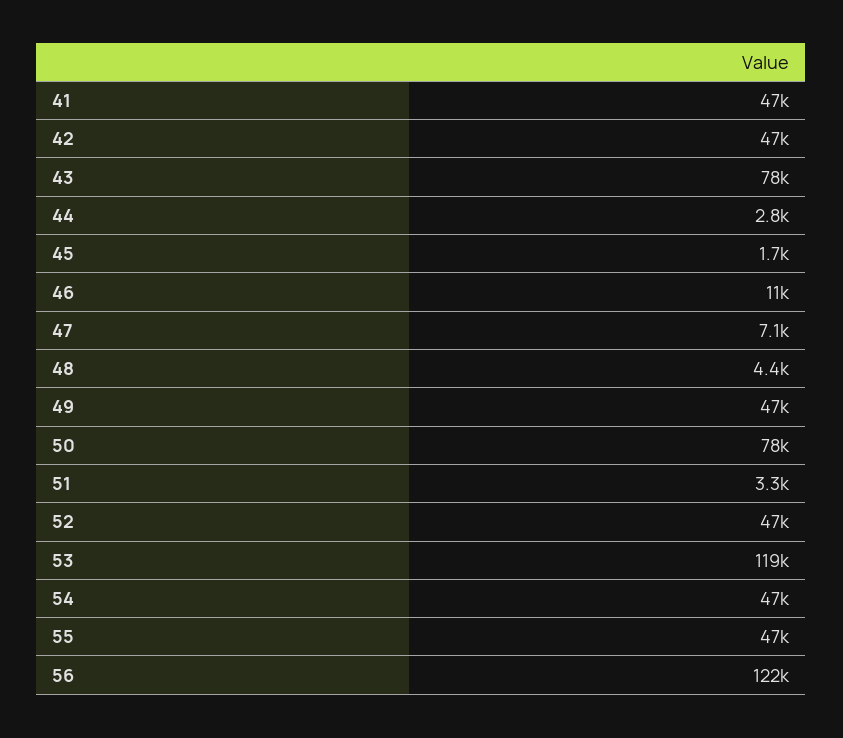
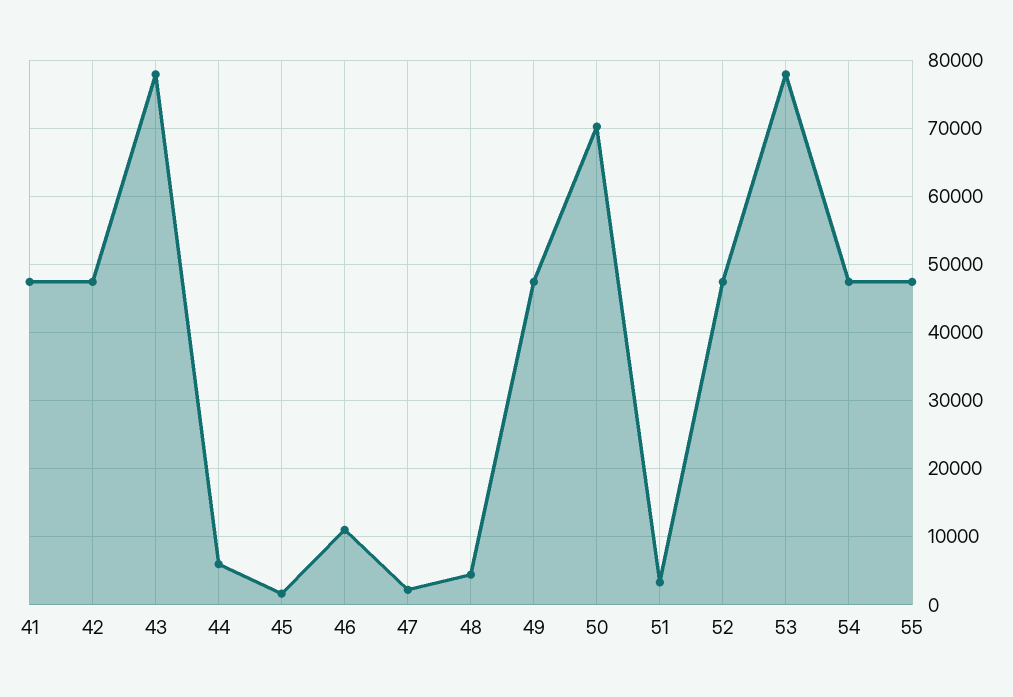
44: 2800 -> 6000
47: 7100 -> 2000
50: 78000 -> 70000
53: 119000 -> 78000
56: 122000 -> none

